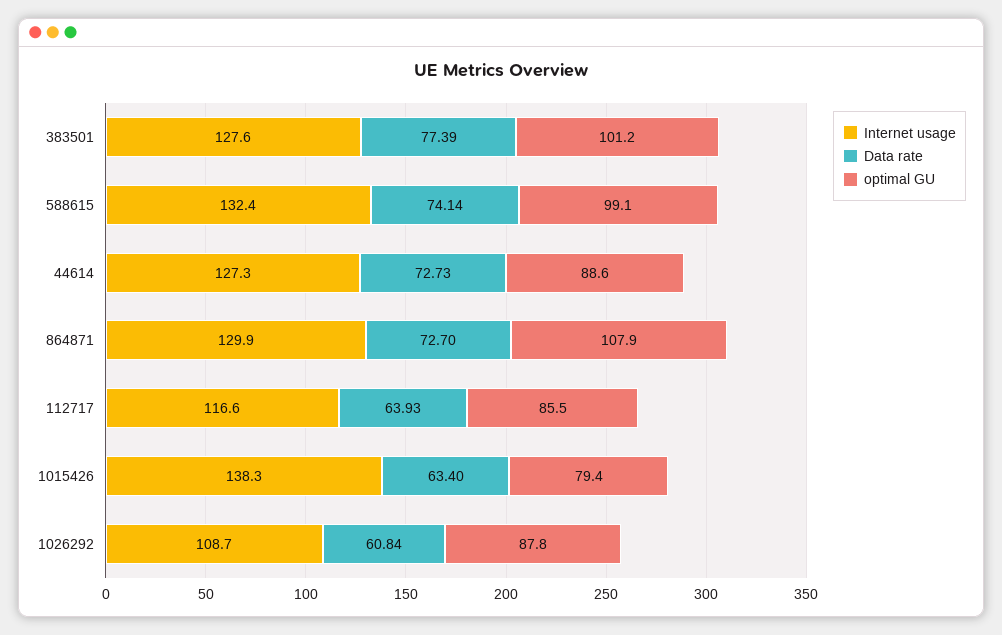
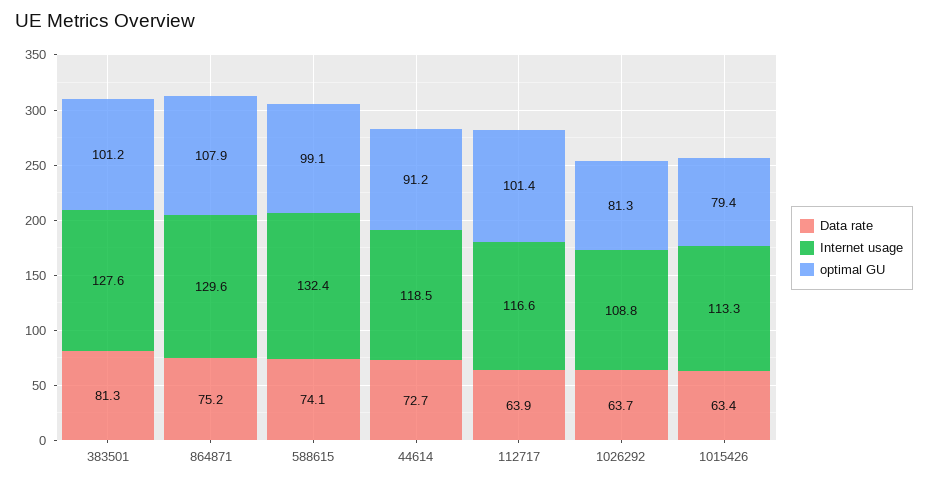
Data rate, 383501: 77.39 -> 81.3
Internet usage, 44614: 127.3 -> 118.5
optimal GU, 44614: 88.6 -> 91.2
Internet usage, 864871: 129.9 -> 129.6
Data rate, 864871: 72.7 -> 75.2
optimal GU, 112717: 85.5 -> 101.4
Internet usage, 1015426: 138.3 -> 113.3
Internet usage, 1026292: 108.7 -> 108.8
Data rate, 1026292: 60.84 -> 63.7
optimal GU, 1026292: 87.8 -> 81.3

